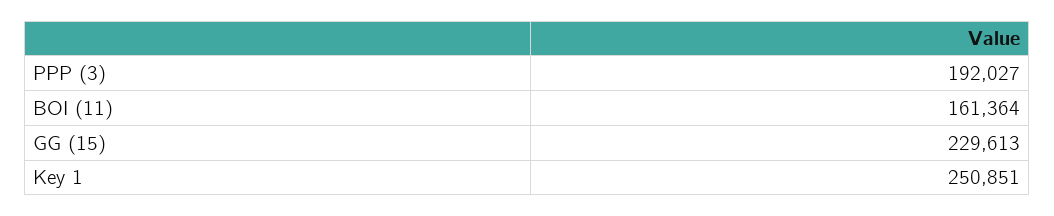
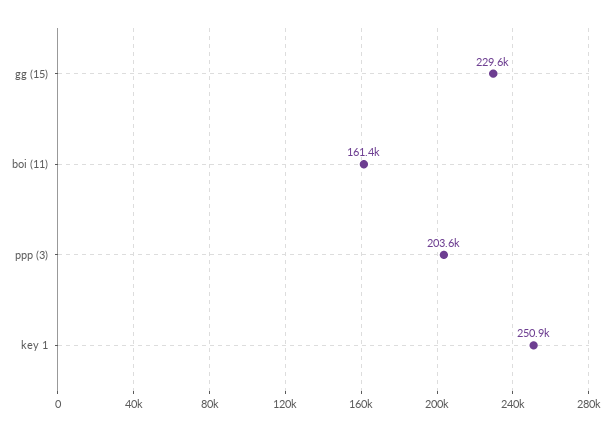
PPP (3): 192027 -> 203600

